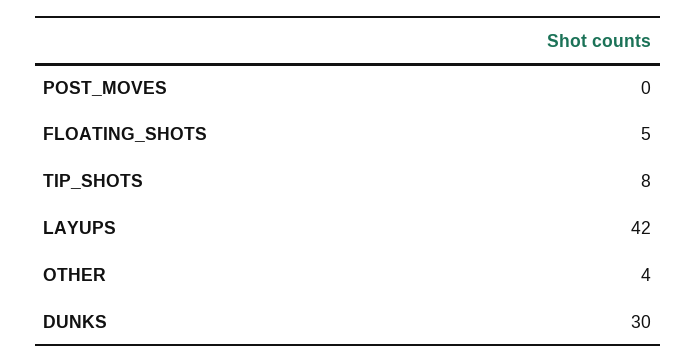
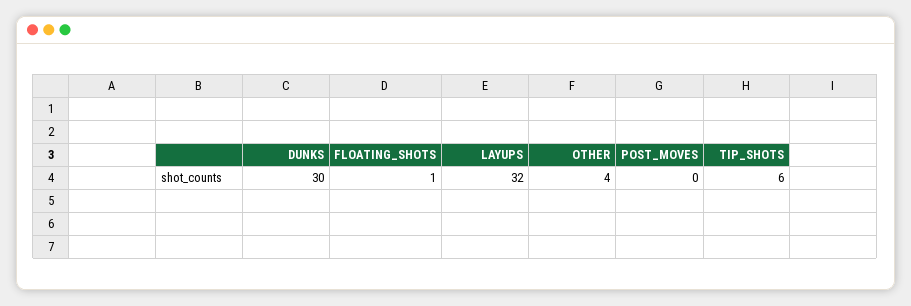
FLOATING_SHOTS: 5 -> 1
TIP_SHOTS: 8 -> 6
LAYUPS: 42 -> 32

